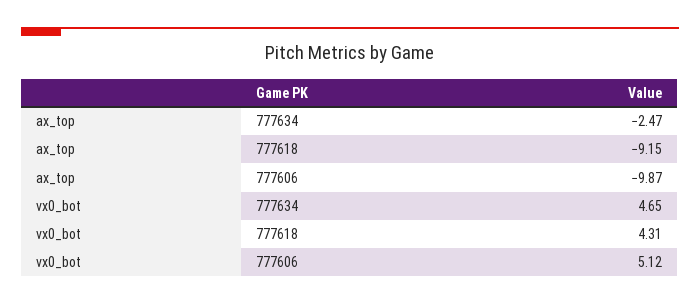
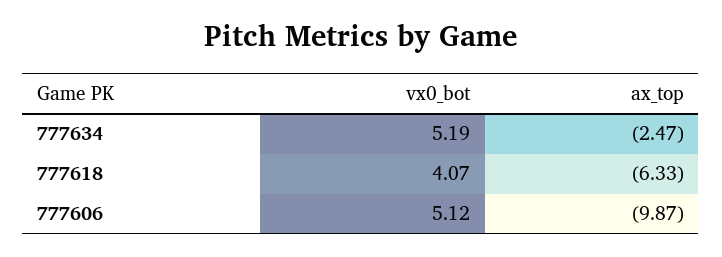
ax_top, 777618: -9.15 -> -6.33
vx0_bot, 777634: 4.65 -> 5.19
vx0_bot, 777618: 4.31 -> 4.07

